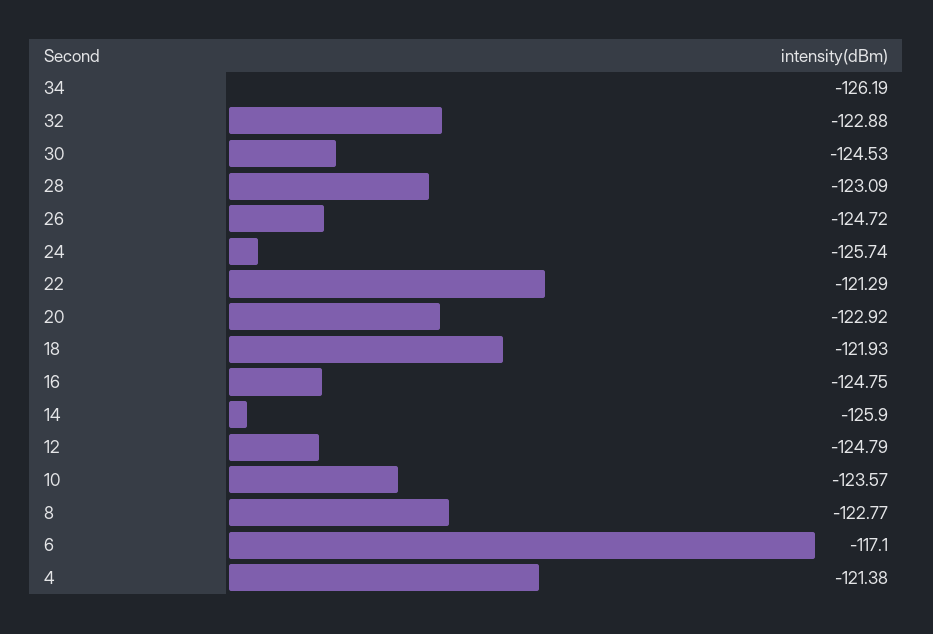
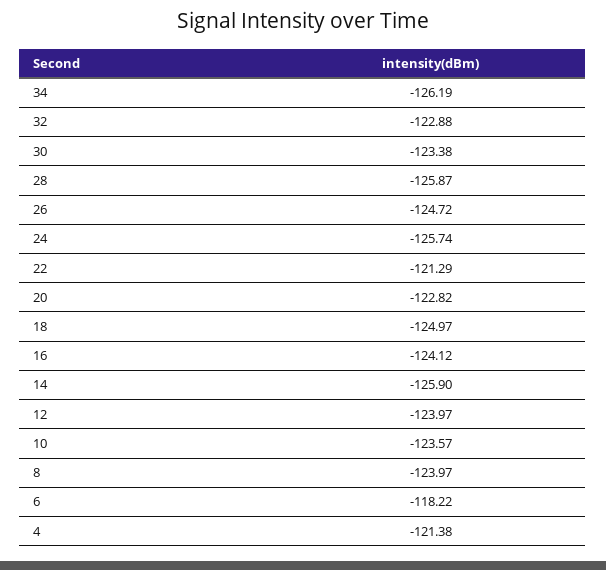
30: -124.53 -> -123.38
28: -123.09 -> -125.87
20: -122.92 -> -122.82
18: -121.93 -> -124.97
16: -124.75 -> -124.12
12: -124.79 -> -123.97
8: -122.77 -> -123.97
6: -117.1 -> -118.22

